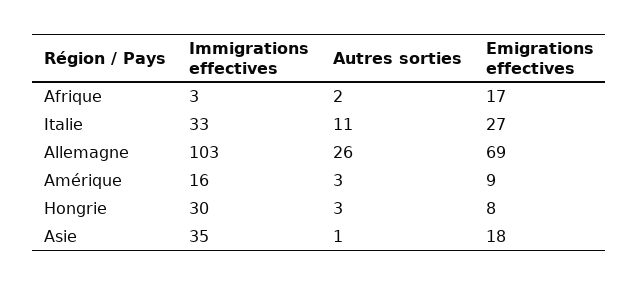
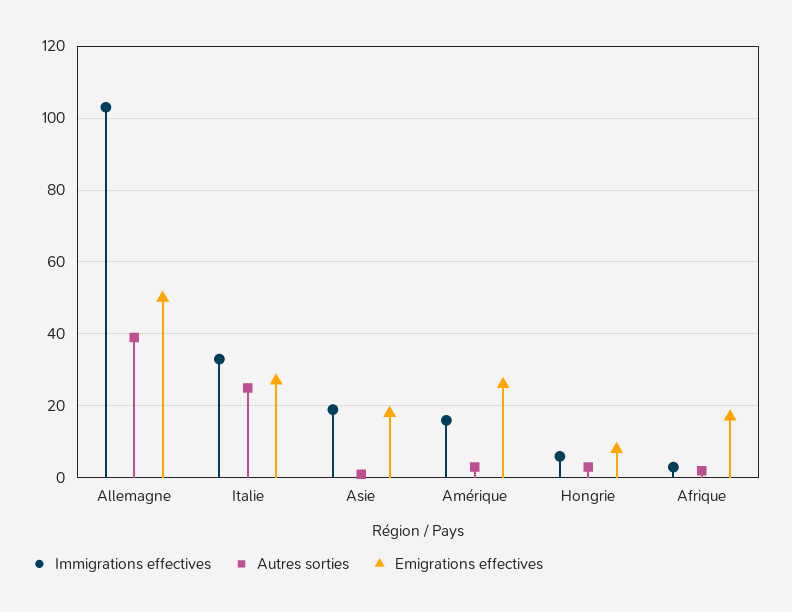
Autres sorties, Italie: 11 -> 25
Autres sorties, Allemagne: 26 -> 40
Emigrations effectives, Allemagne: 69 -> 50
Emigrations effectives, Amérique: 9 -> 25
Immigrations effectives, Hongrie: 30 -> 5
Immigrations effectives, Asie: 35 -> 20

